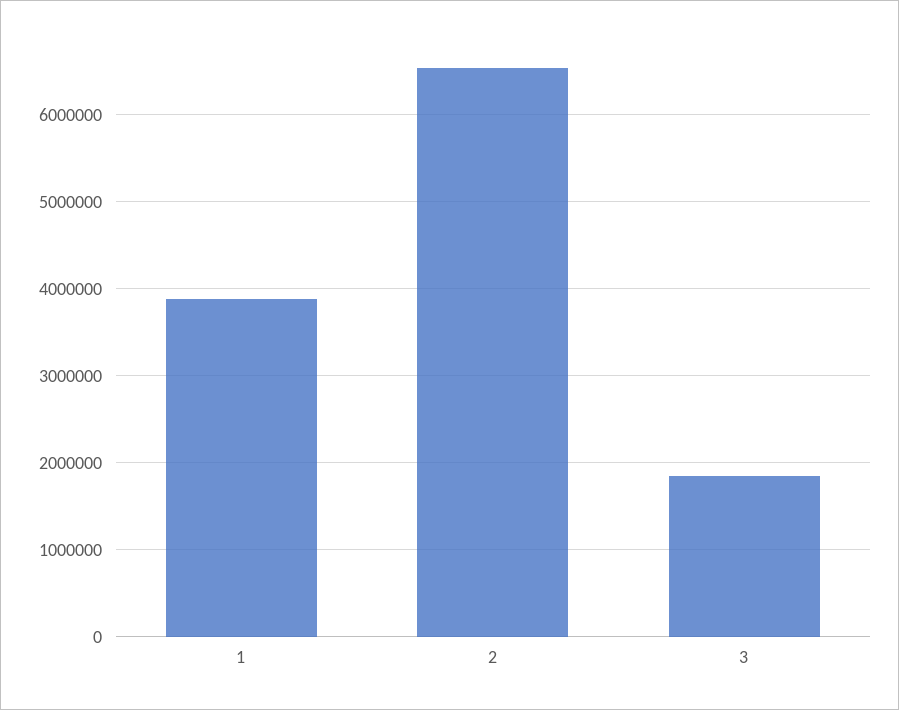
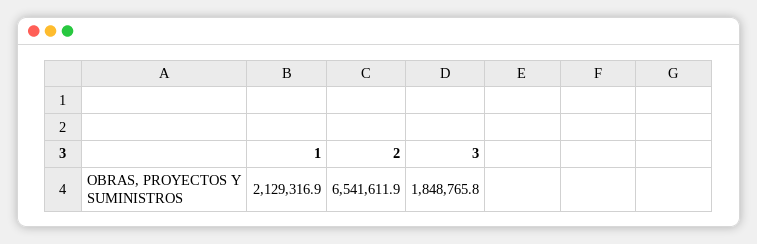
1: 3900000 -> 2129316.9

